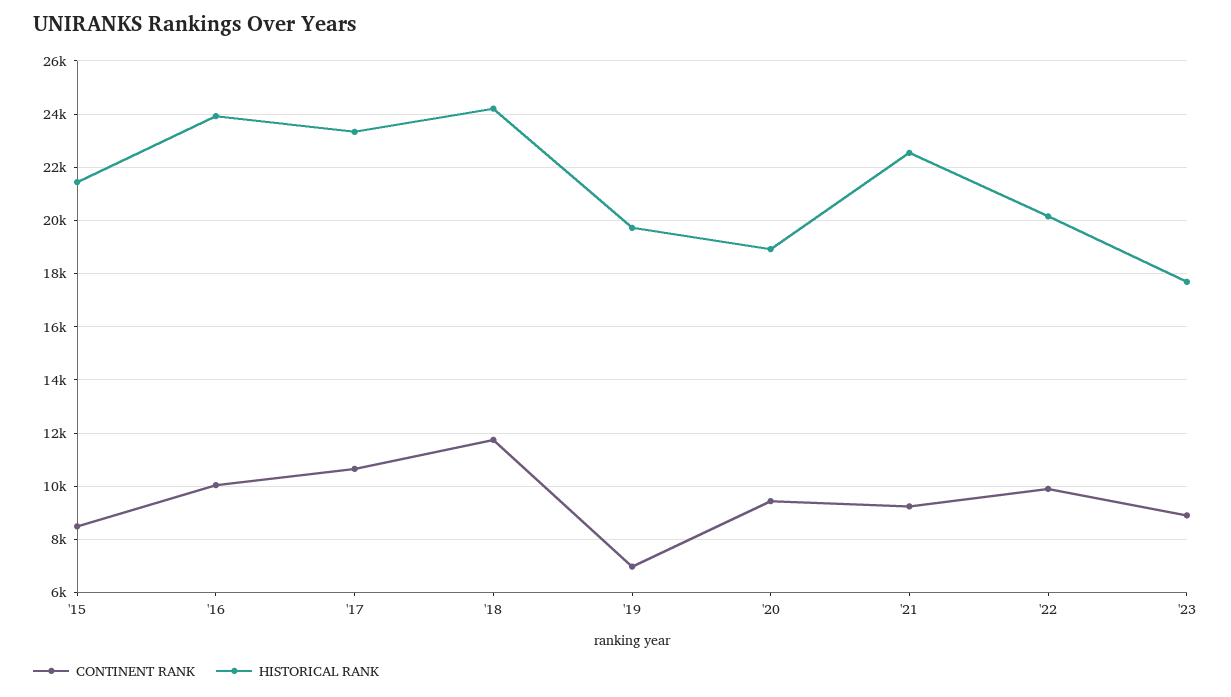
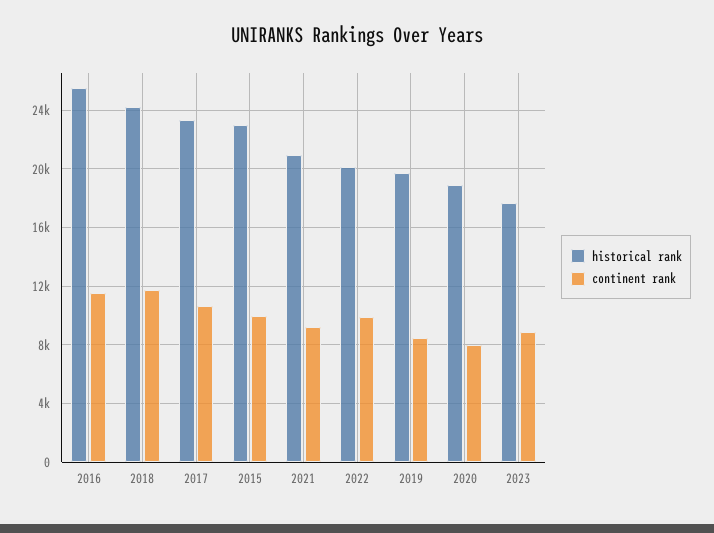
CONTINENT RANK, '15: 8500 -> 10000
HISTORICAL RANK, '15: 21500 -> 23000
CONTINENT RANK, '16: 10000 -> 11500
HISTORICAL RANK, '16: 24000 -> 25500
CONTINENT RANK, '19: 7000 -> 8500
CONTINENT RANK, '20: 9500 -> 8000
HISTORICAL RANK, '21: 22500 -> 21000

